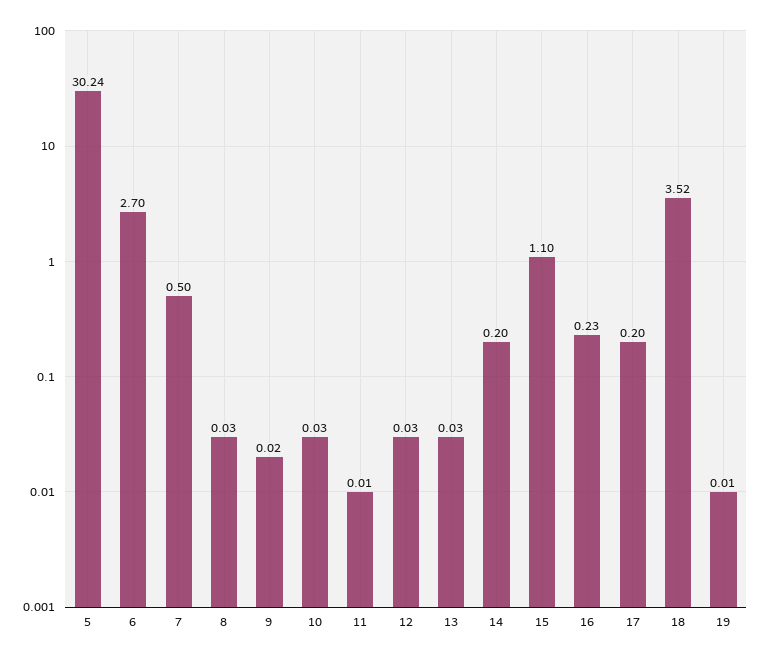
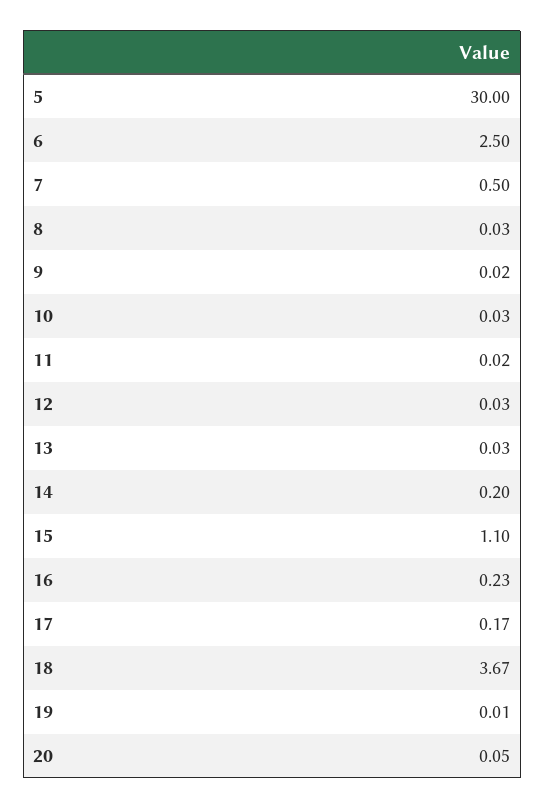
5: 30.24 -> 30
6: 2.7 -> 2.5
11: 0.01 -> 0.02
17: 0.2 -> 0.17
18: 3.52 -> 3.67
20: none -> 0.05

